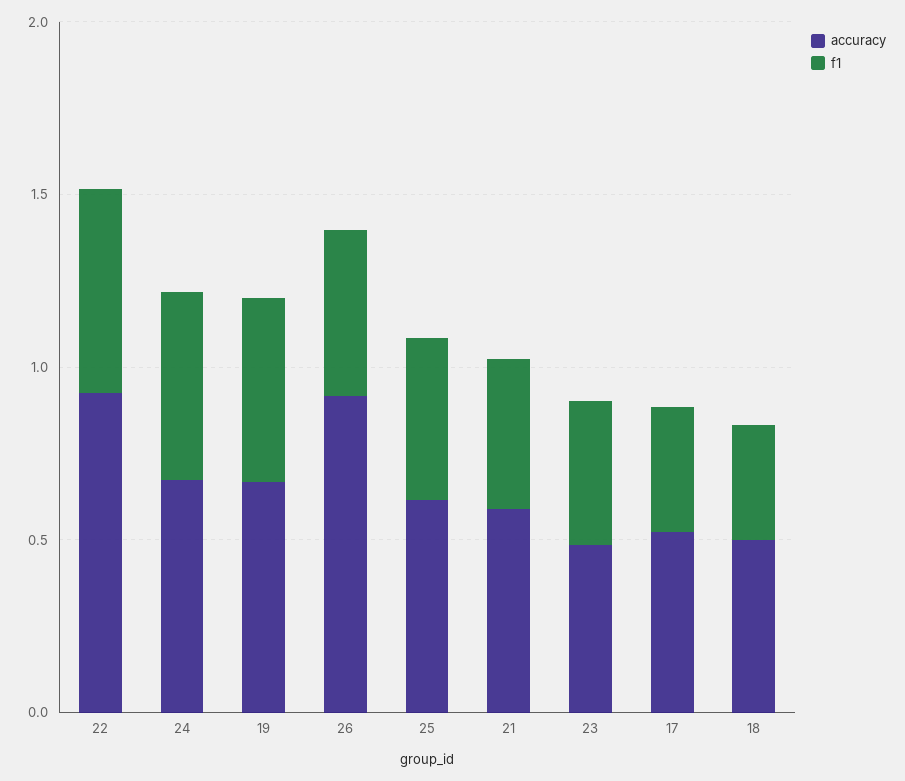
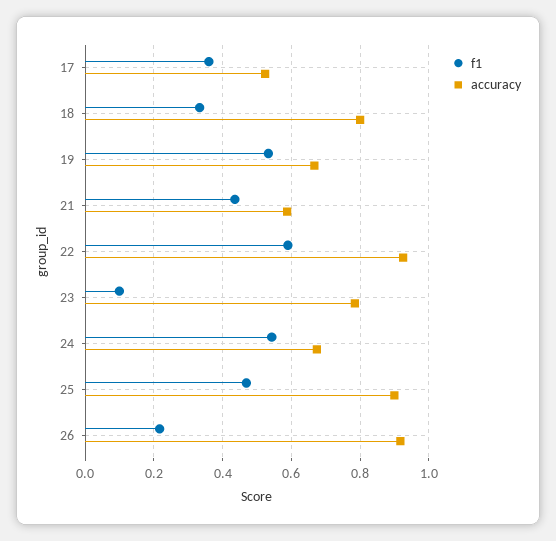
f1, 26: 0.5 -> 0.22
accuracy, 25: 0.6 -> 0.9
accuracy, 23: 0.5 -> 0.78
f1, 23: 0.4 -> 0.1
accuracy, 18: 0.5 -> 0.8

